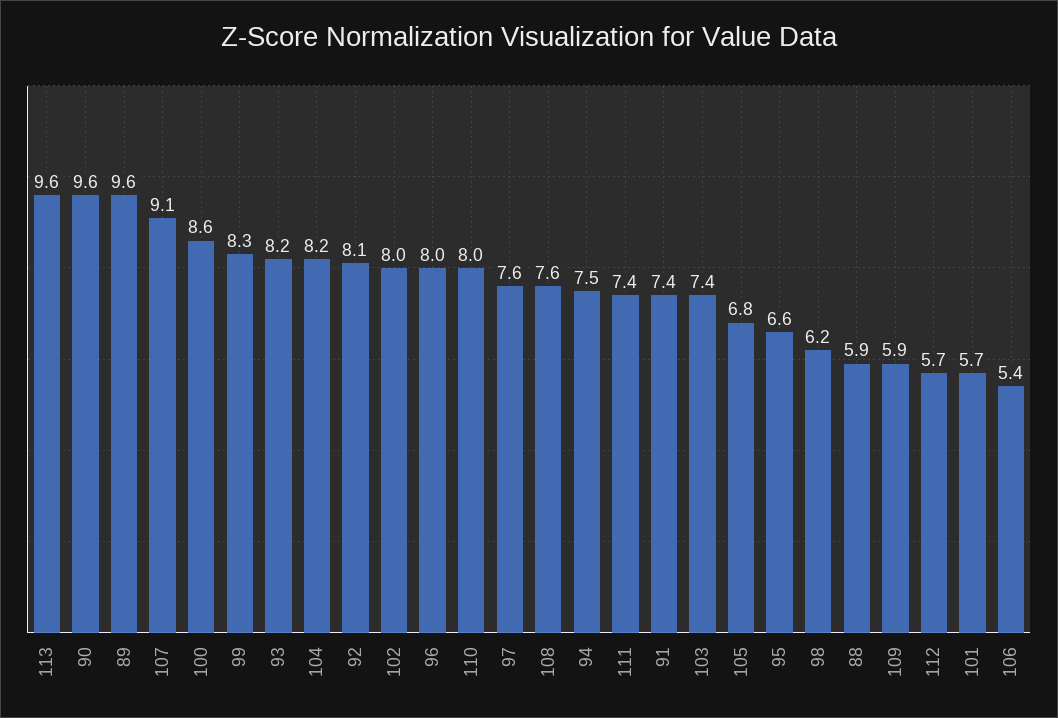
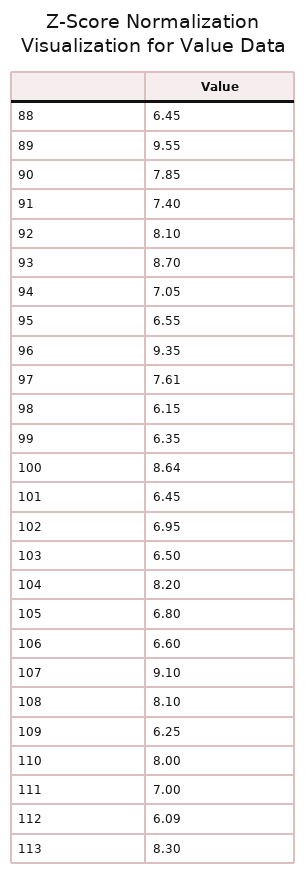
113: 9.6 -> 8.3
90: 9.6 -> 7.85
99: 8.3 -> 6.35
93: 8.2 -> 8.7
102: 8 -> 6.95
96: 8 -> 9.35
108: 7.6 -> 8.1
94: 7.5 -> 7.05
111: 7.4 -> 7
103: 7.4 -> 6.5
88: 5.9 -> 6.45
109: 5.9 -> 6.25
112: 5.7 -> 6.09
101: 5.7 -> 6.45
106: 5.4 -> 6.6

